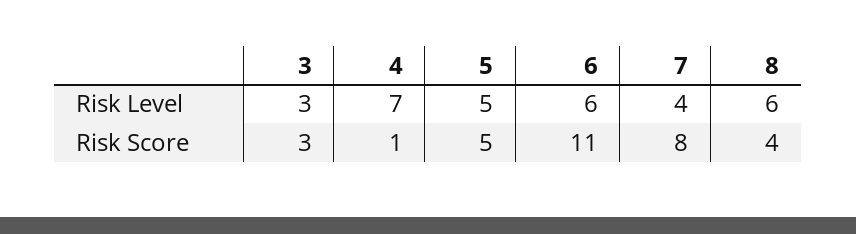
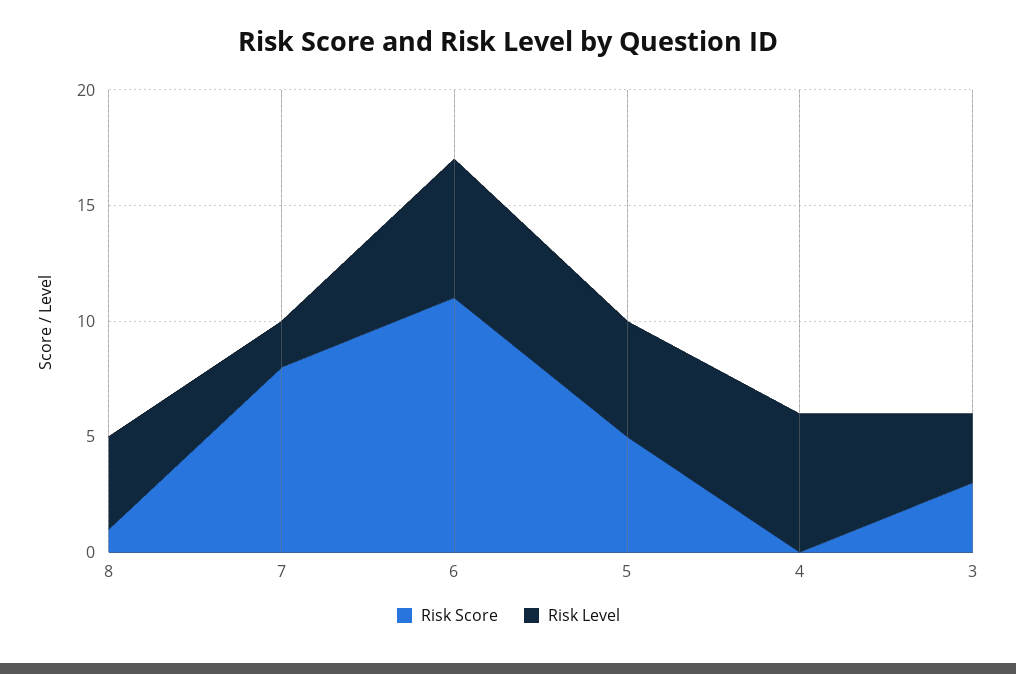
Risk Level, 4: 7 -> 6
Risk Level, 7: 4 -> 2
Risk Level, 8: 6 -> 4
Risk Score, 4: 1 -> 0
Risk Score, 8: 4 -> 1

